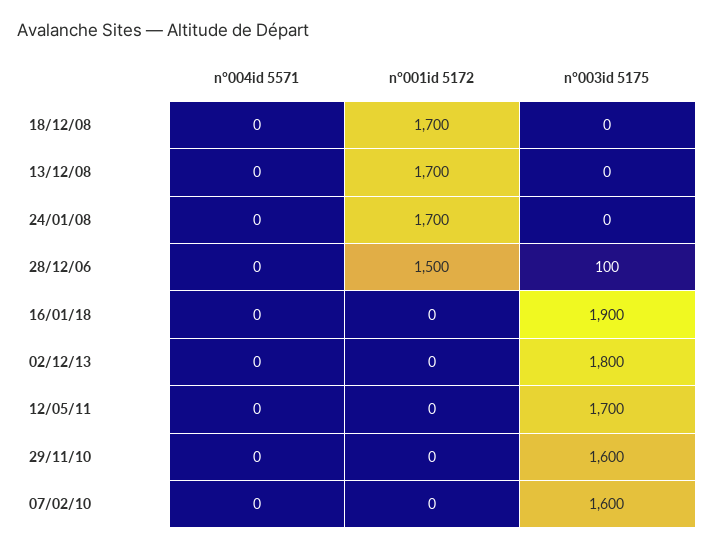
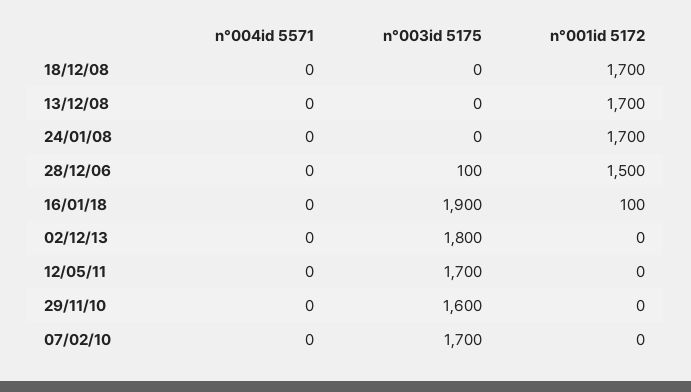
n°001id 5172, 16/01/18: 0 -> 100
n°003id 5175, 07/02/10: 1600 -> 1700

